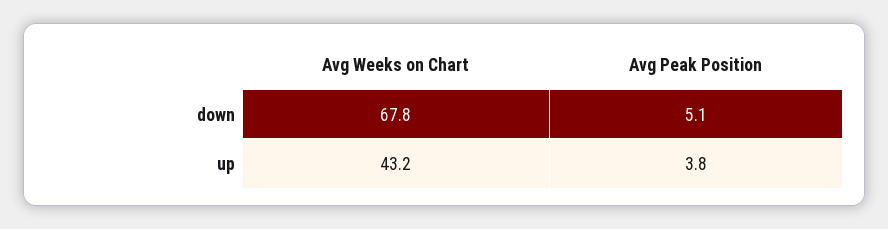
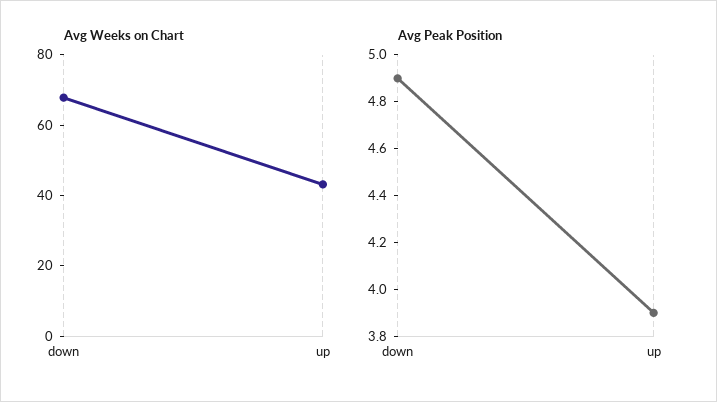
Avg Peak Position, down: 5.1 -> 4.9
Avg Peak Position, up: 3.8 -> 3.9

